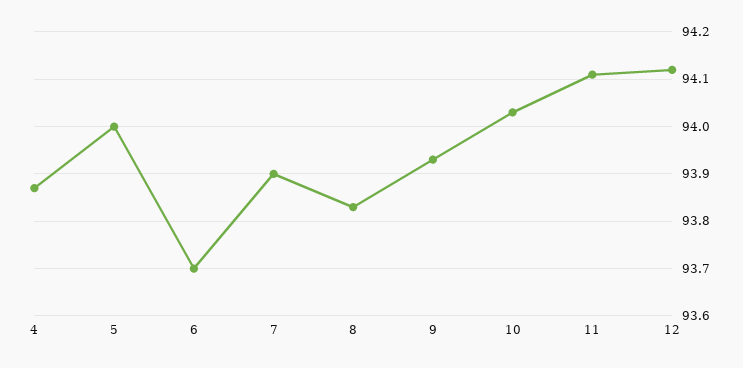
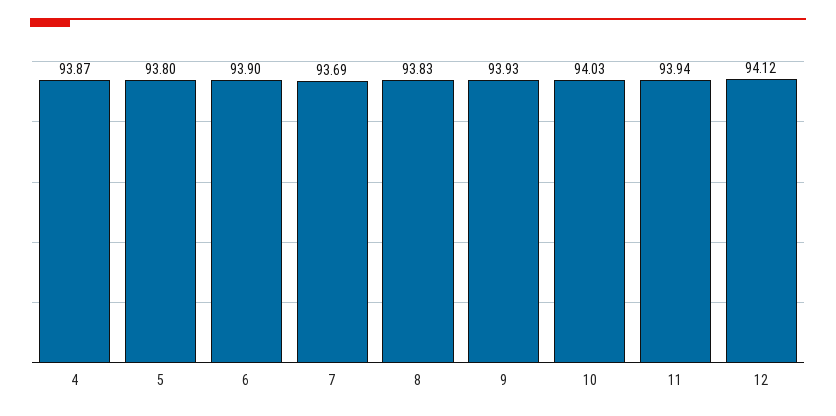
5: 94 -> 93.8
6: 93.7 -> 93.9
7: 93.9 -> 93.69
11: 94.1 -> 93.94

